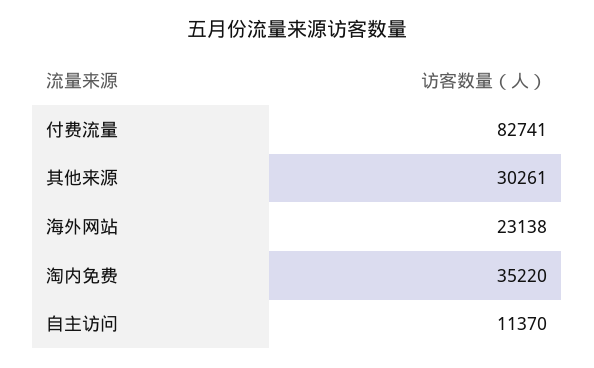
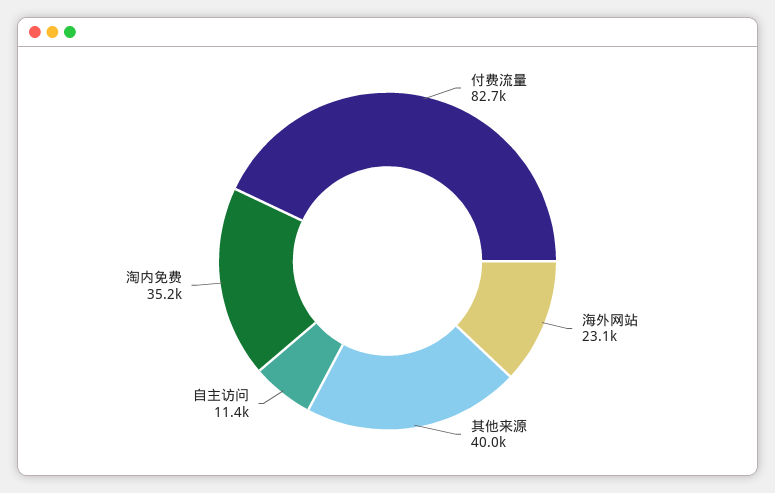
其他来源: 30261 -> 40000

